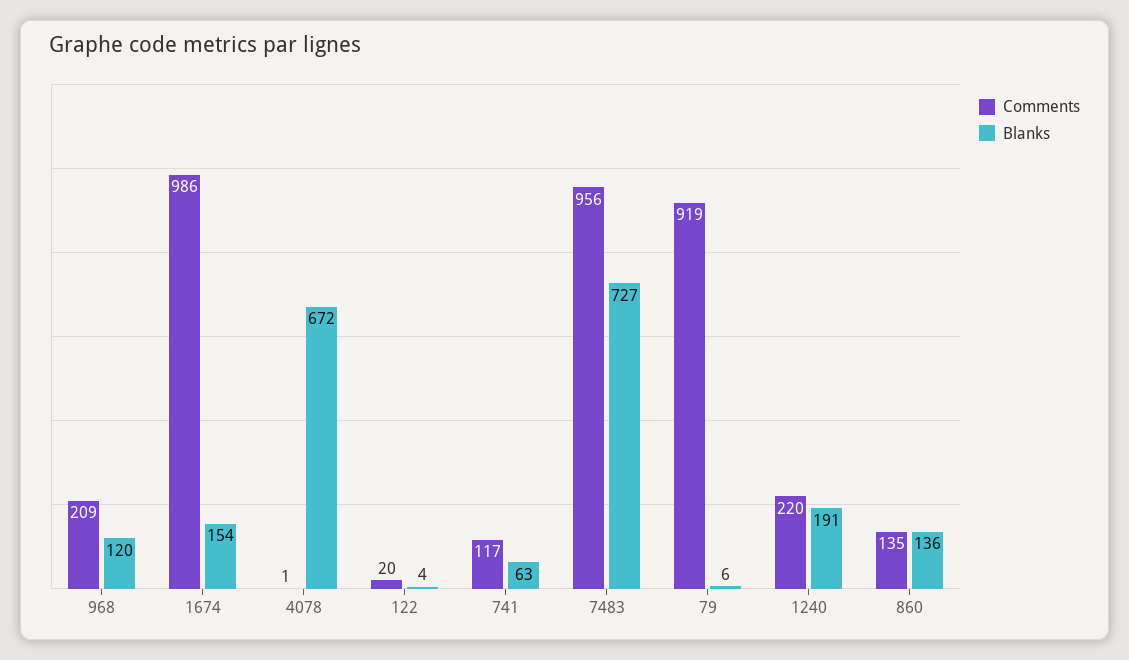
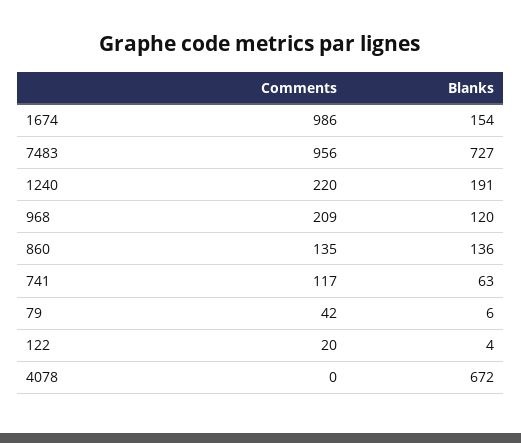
Comments, 4078: 1 -> 0
Comments, 79: 919 -> 42

